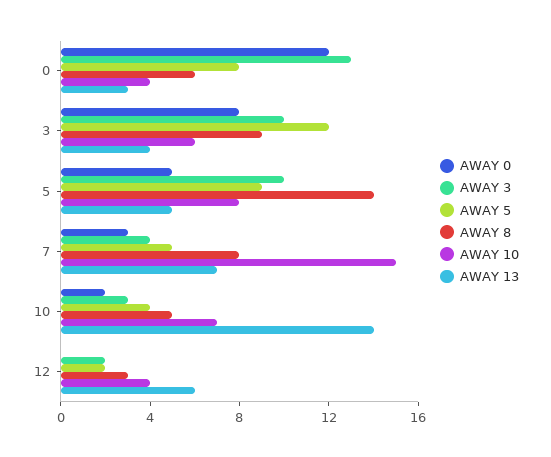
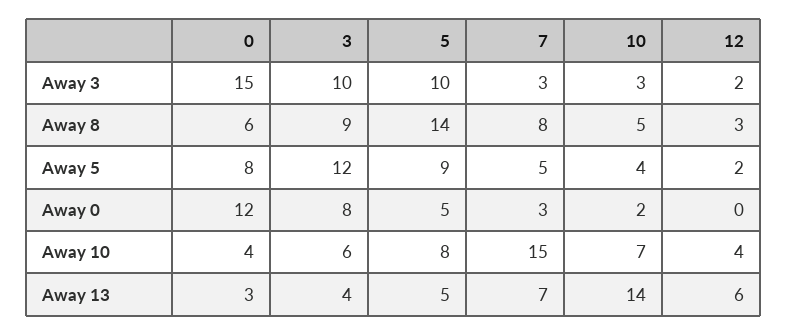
AWAY 3, 0: 13 -> 15
AWAY 3, 7: 4 -> 3

